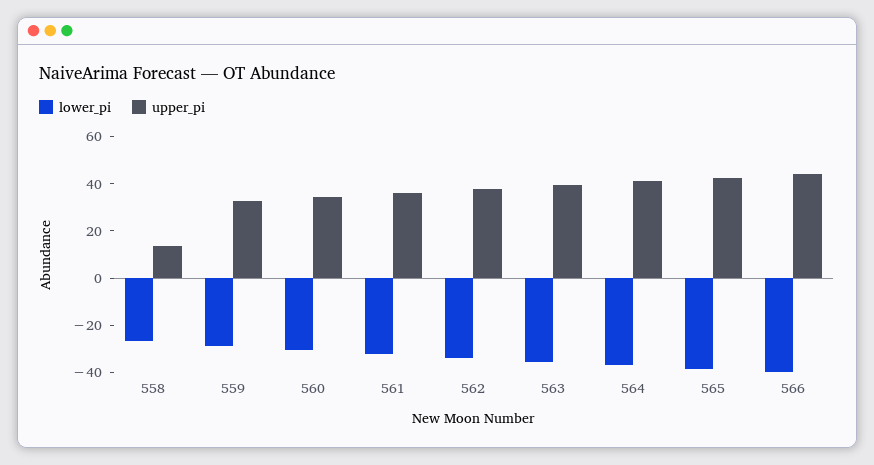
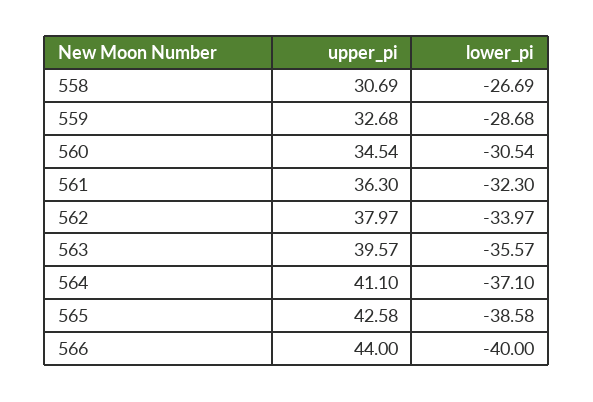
upper_pi, 558: 15 -> 30.69

